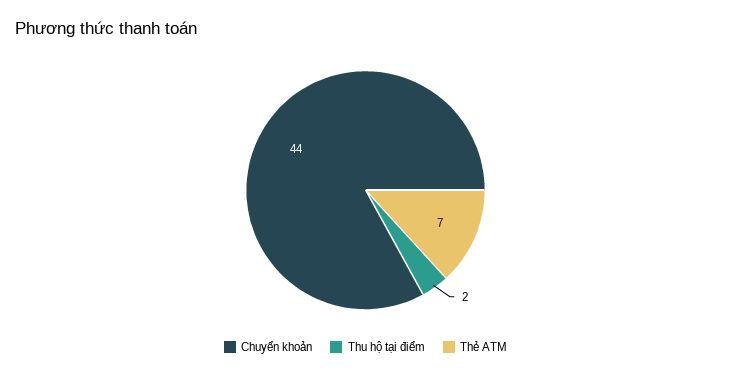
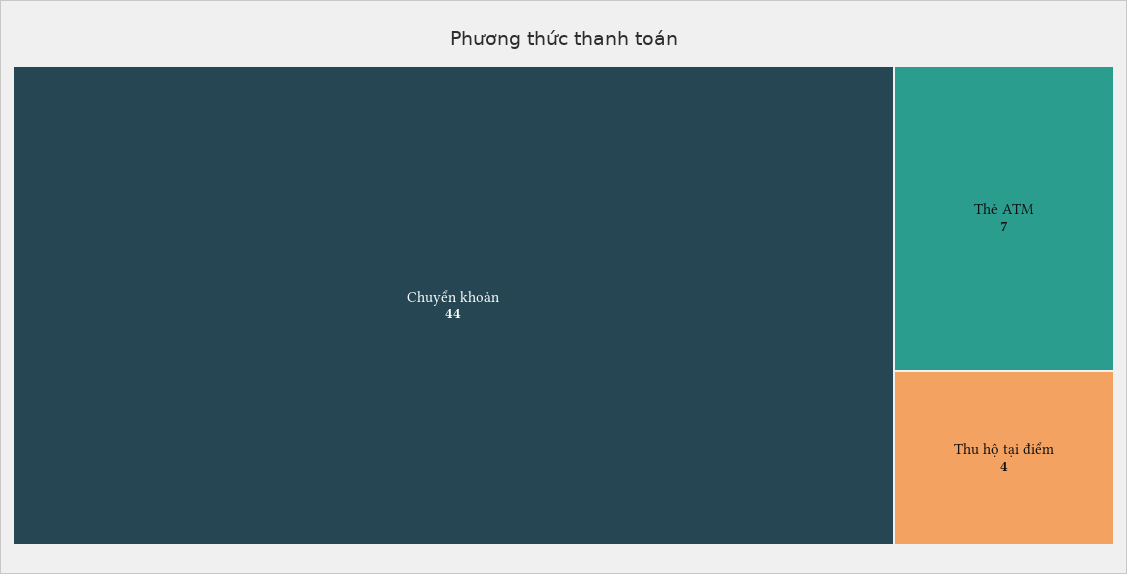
Thu hộ tại điểm: 2 -> 4

